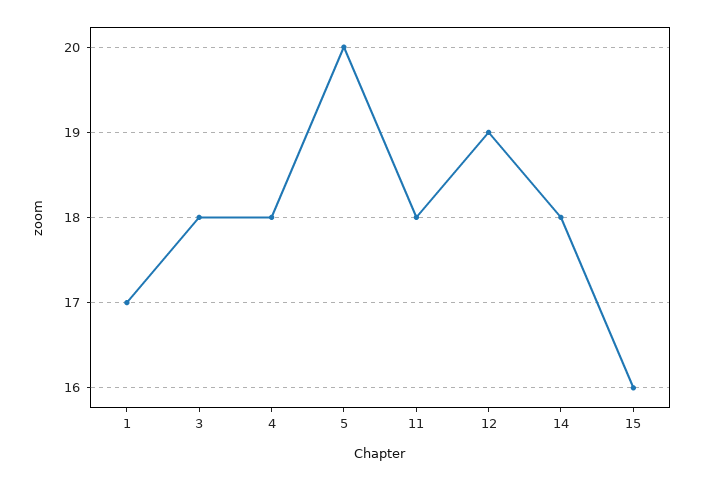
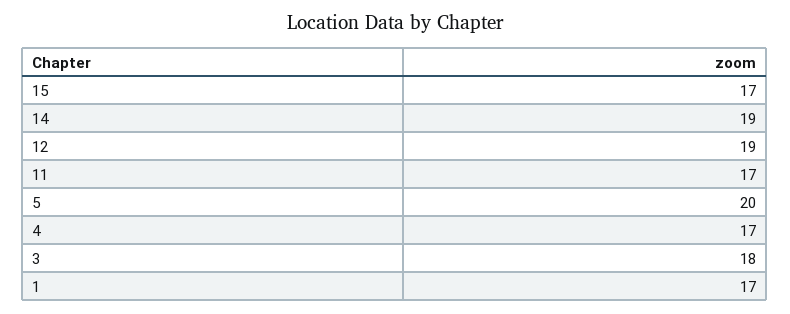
4: 18 -> 17
11: 18 -> 17
14: 18 -> 19
15: 16 -> 17

